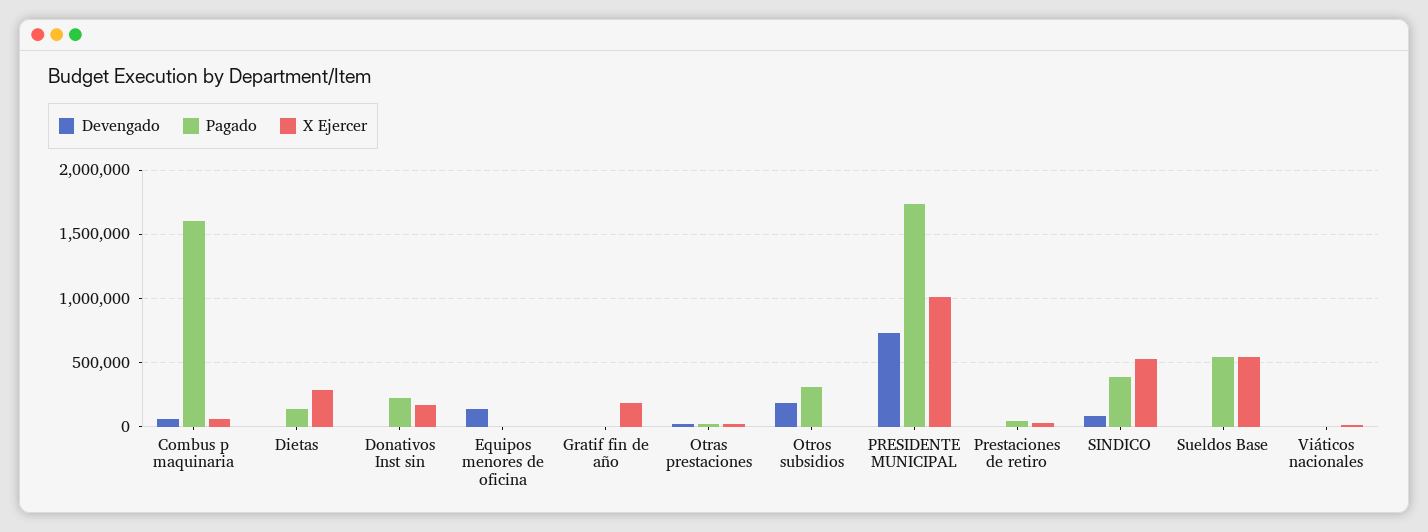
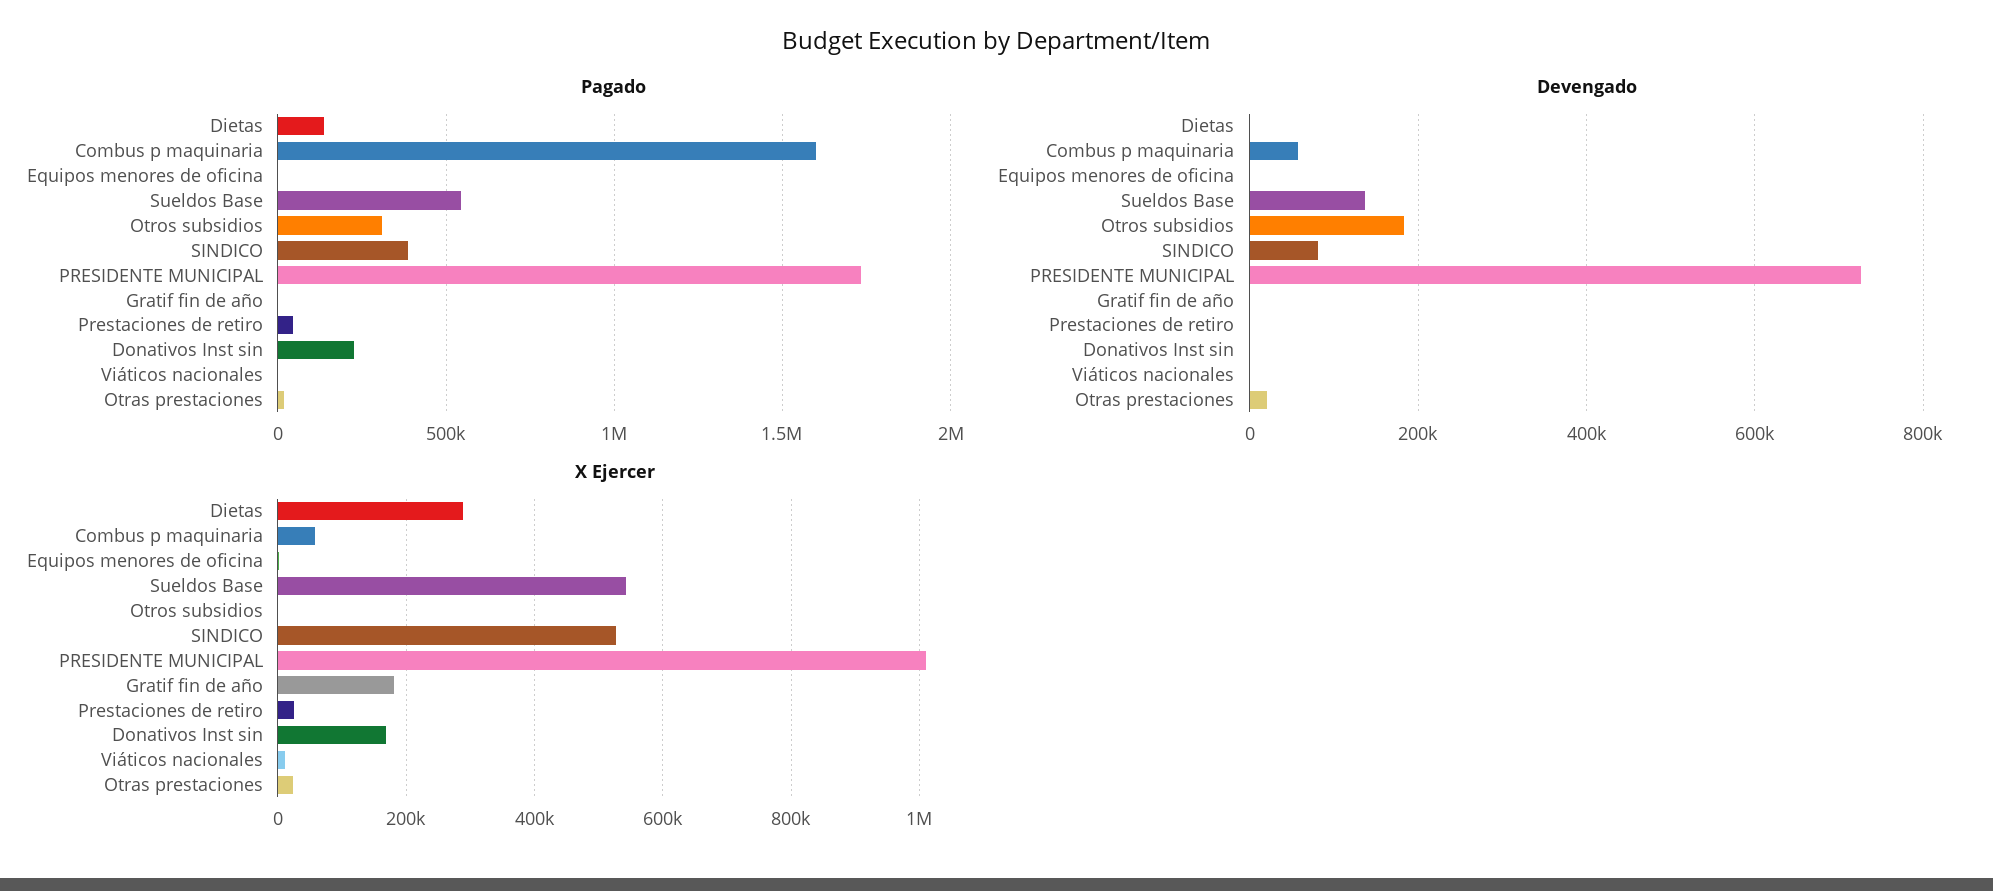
Devengado, Equipos menores de oficina: 150000 -> 0
Devengado, Sueldos Base: 0 -> 140000

